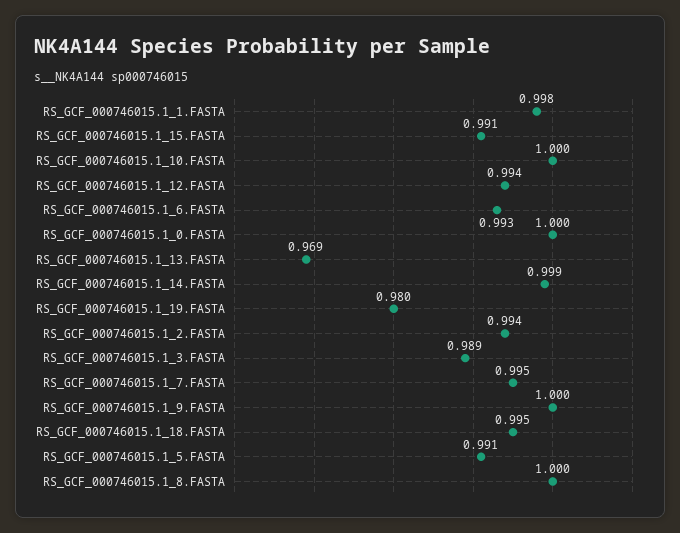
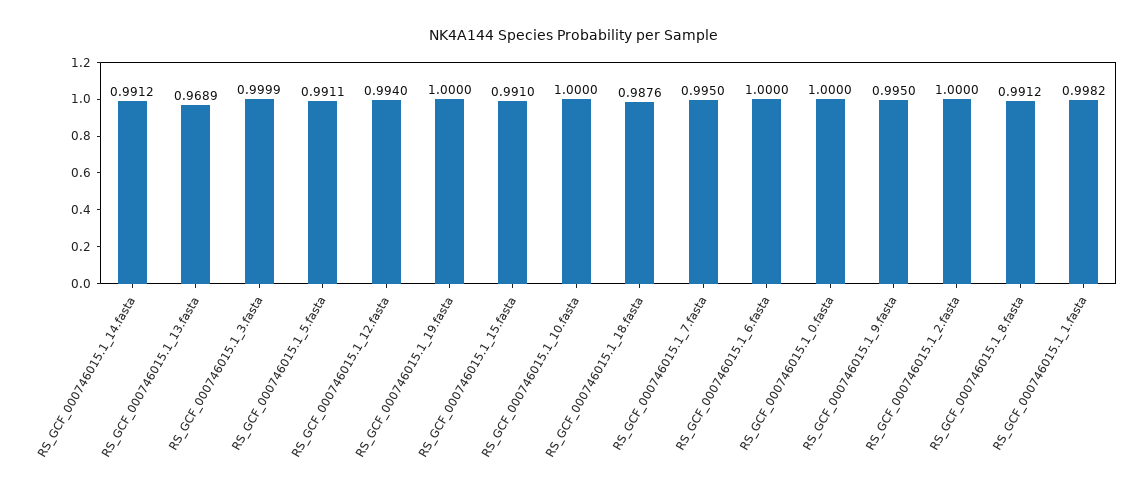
RS_GCF_000746015.1_6.FASTA: 0.993 -> 1
RS_GCF_000746015.1_14.FASTA: 0.999 -> 0.9912
RS_GCF_000746015.1_19.FASTA: 0.98 -> 1
RS_GCF_000746015.1_2.FASTA: 0.994 -> 1
RS_GCF_000746015.1_3.FASTA: 0.989 -> 0.9999
RS_GCF_000746015.1_9.FASTA: 1 -> 0.995
RS_GCF_000746015.1_18.FASTA: 0.995 -> 0.9876
RS_GCF_000746015.1_8.FASTA: 1 -> 0.9912

